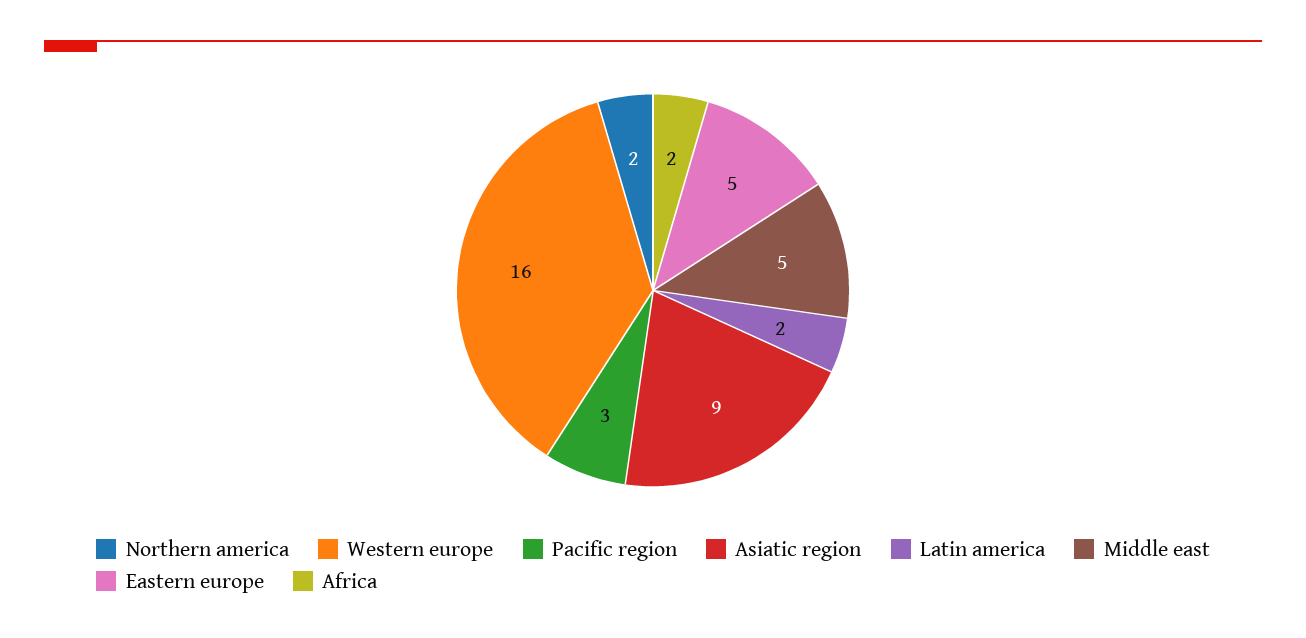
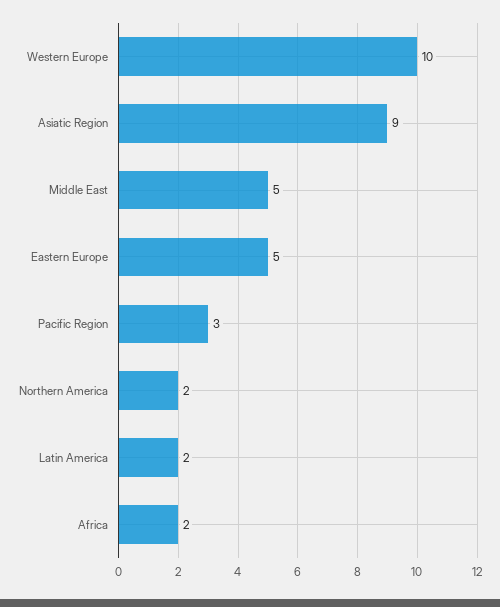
Western europe: 16 -> 10

